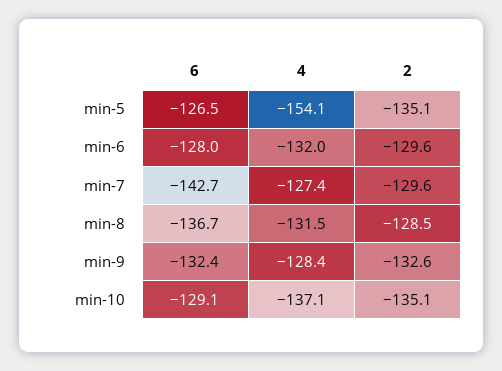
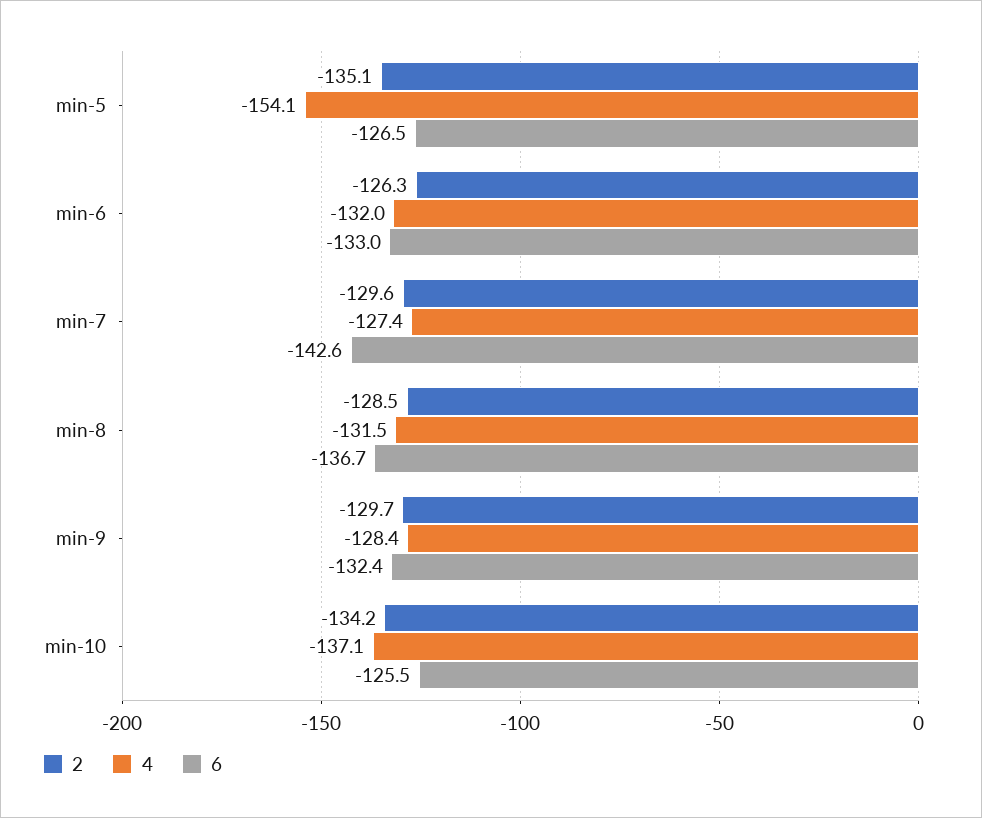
6, min-6: -128 -> -133
2, min-6: -129.6 -> -126.3
6, min-7: -142.7 -> -142.6
2, min-9: -132.6 -> -129.7
6, min-10: -129.1 -> -125.5
2, min-10: -135.1 -> -134.2

